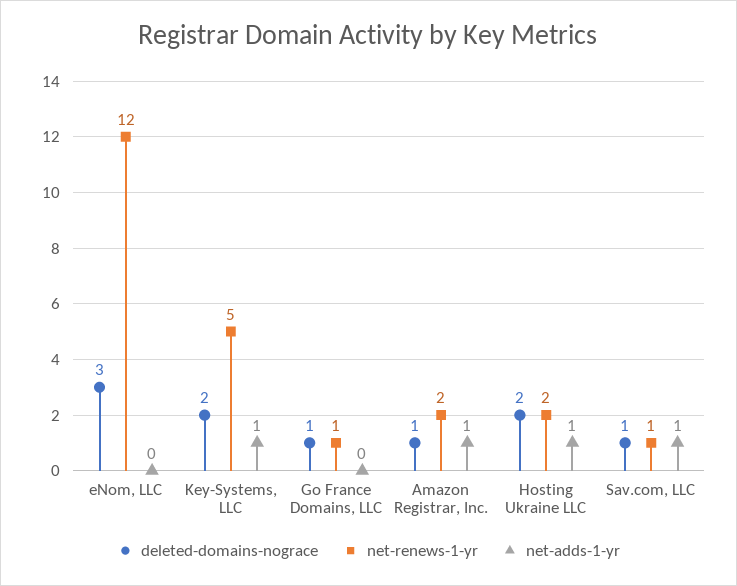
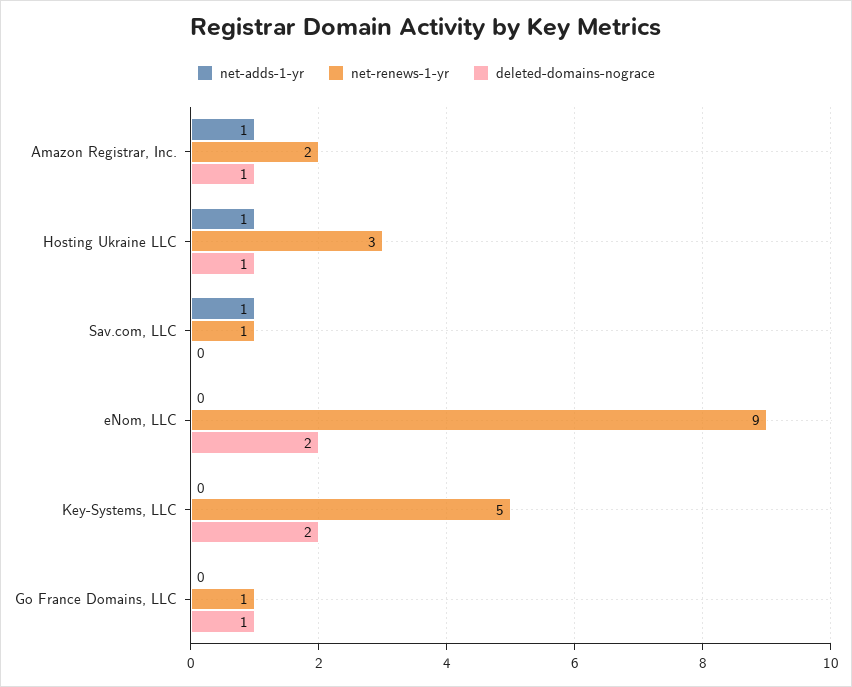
deleted-domains-nograce, eNom, LLC: 3 -> 2
net-renews-1-yr, eNom, LLC: 12 -> 9
net-adds-1-yr, Key-Systems, LLC: 1 -> 0
deleted-domains-nograce, Hosting Ukraine LLC: 2 -> 1
net-renews-1-yr, Hosting Ukraine LLC: 2 -> 3
deleted-domains-nograce, Sav.com, LLC: 1 -> 0

